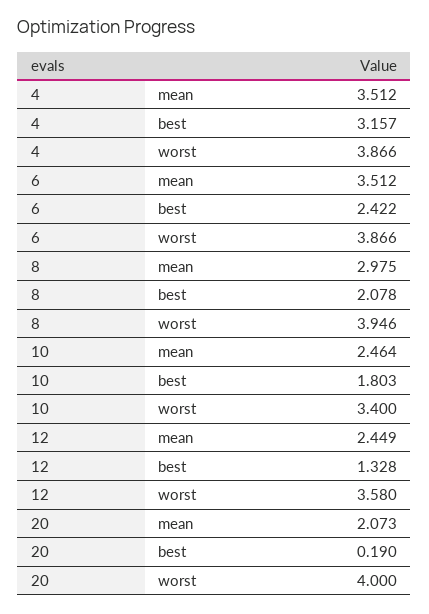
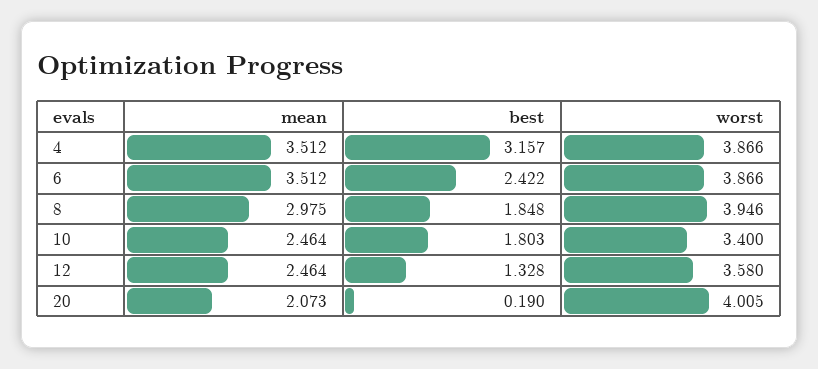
8, best: 2.078 -> 1.848
12, mean: 2.449 -> 2.464
20, worst: 4 -> 4.005

